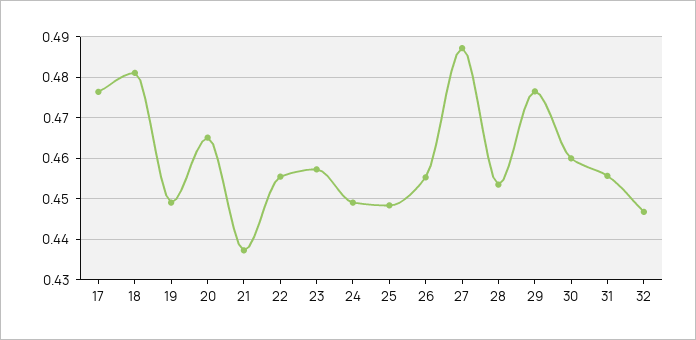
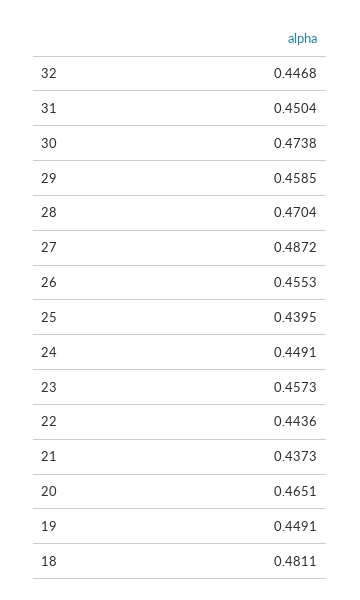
17: 0.476 -> none
22: 0.456 -> 0.4436
25: 0.448 -> 0.4395
28: 0.454 -> 0.4704
29: 0.476 -> 0.4585
30: 0.46 -> 0.4738
31: 0.456 -> 0.4504

